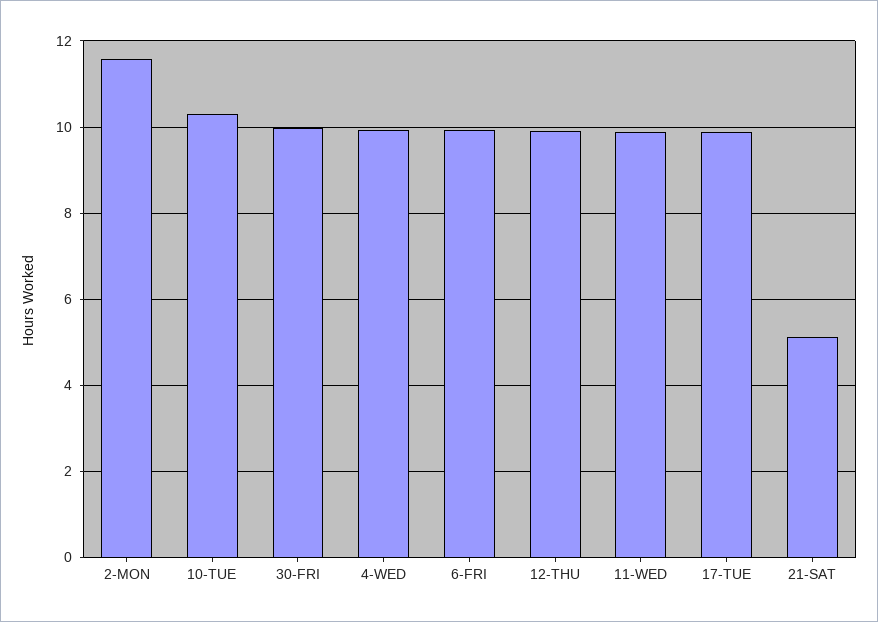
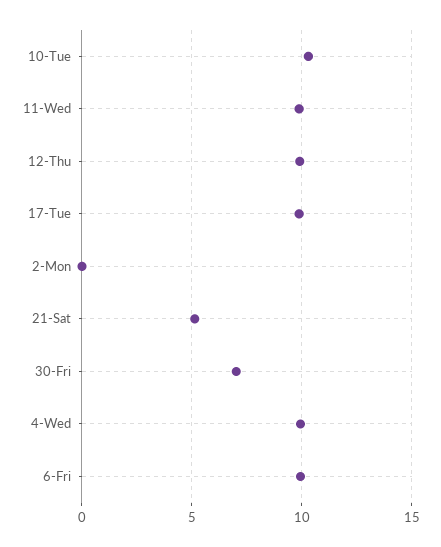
2-MON: 11.6 -> 0
30-FRI: 10 -> 7

